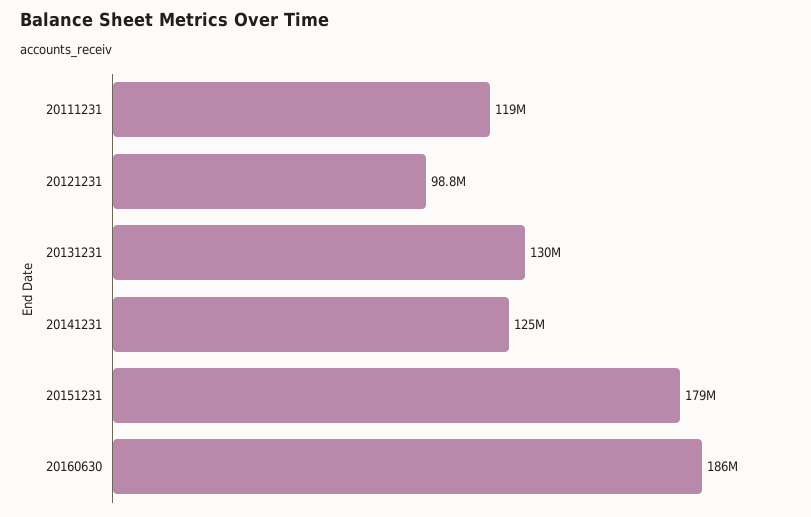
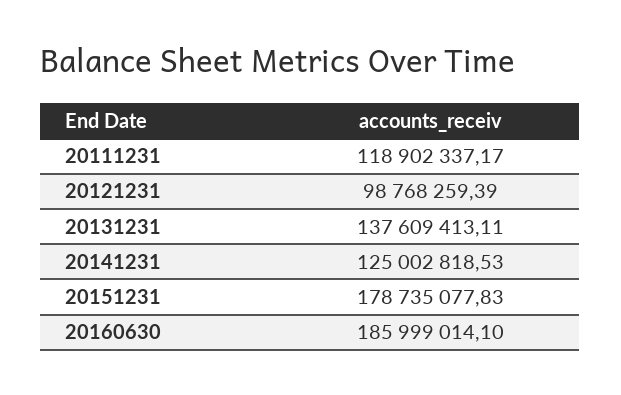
20131231: 130000000 -> 137609413.11

